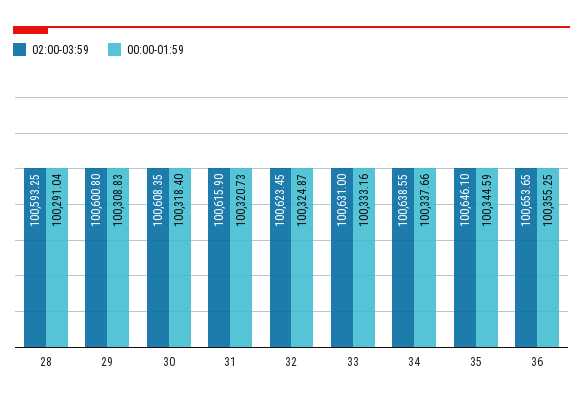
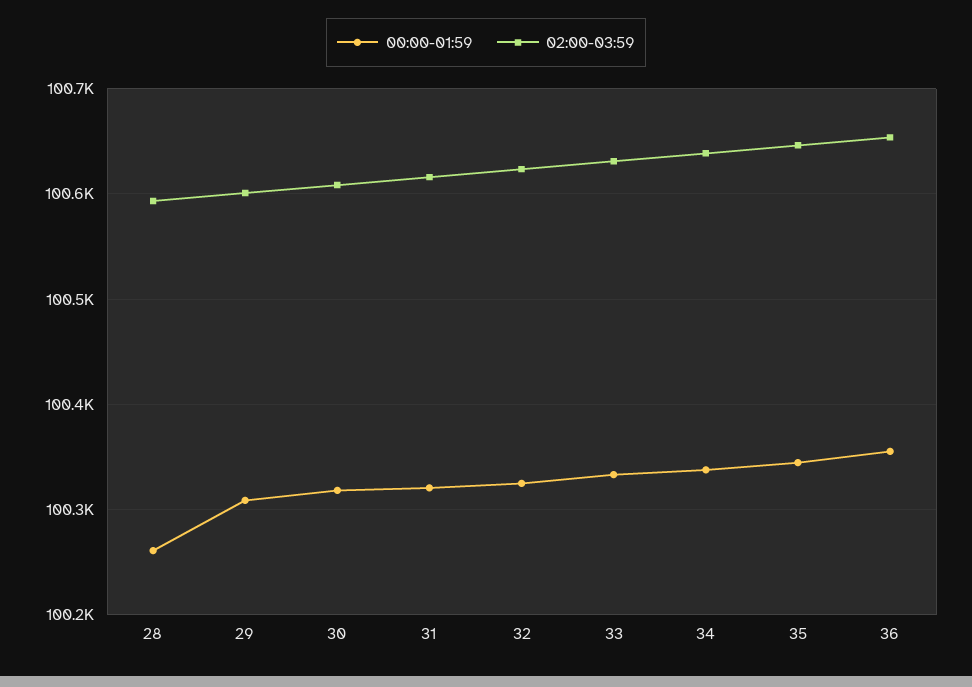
00:00-01:59, 28: 100291.04 -> 100260

